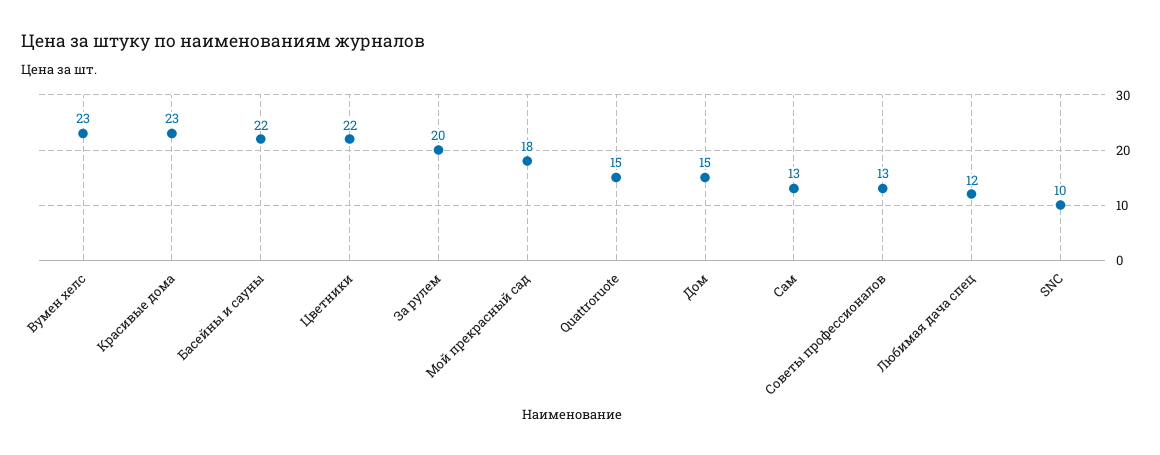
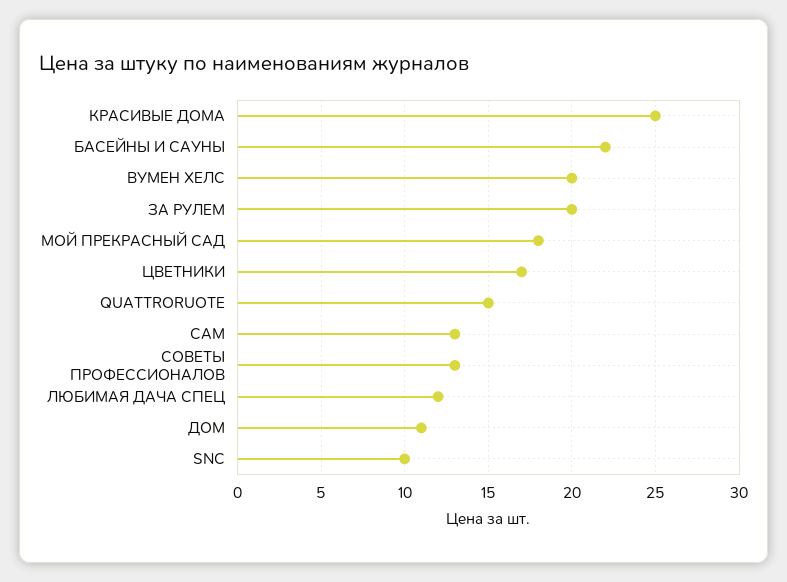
Вумен хелс: 23 -> 20
Красивые дома: 23 -> 25
Цветники: 22 -> 17
Дом: 15 -> 11

